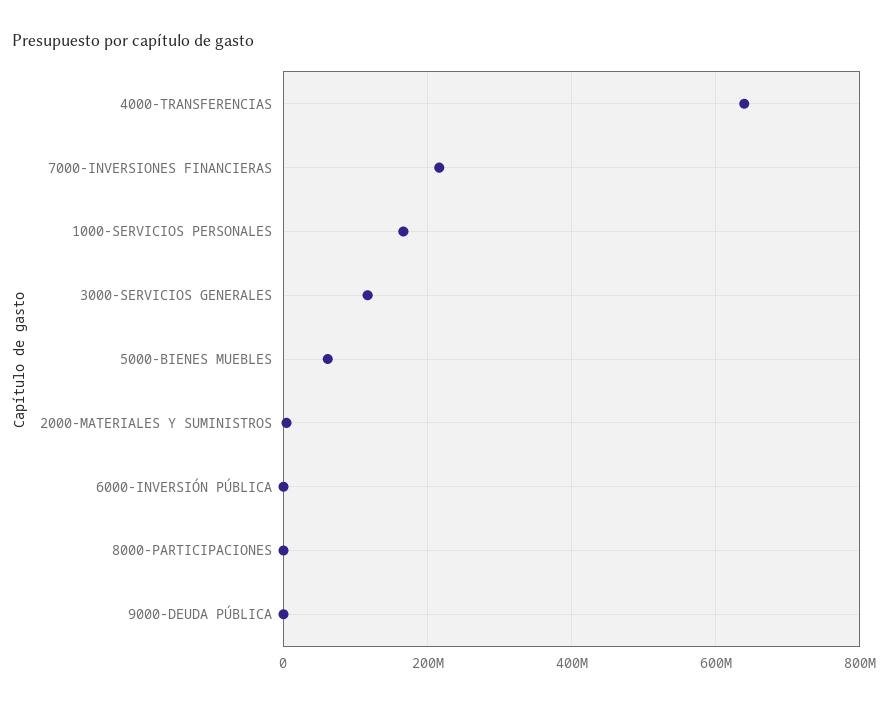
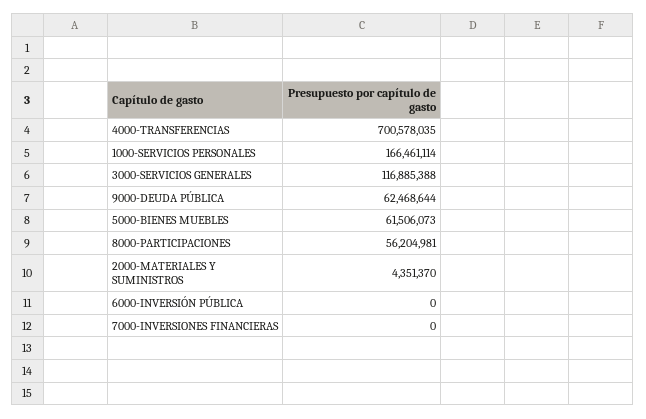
4000-TRANSFERENCIAS: 640000000 -> 700578035
7000-INVERSIONES FINANCIERAS: 220000000 -> 0
8000-PARTICIPACIONES: 0 -> 56204981
9000-DEUDA PÚBLICA: 0 -> 62468644

